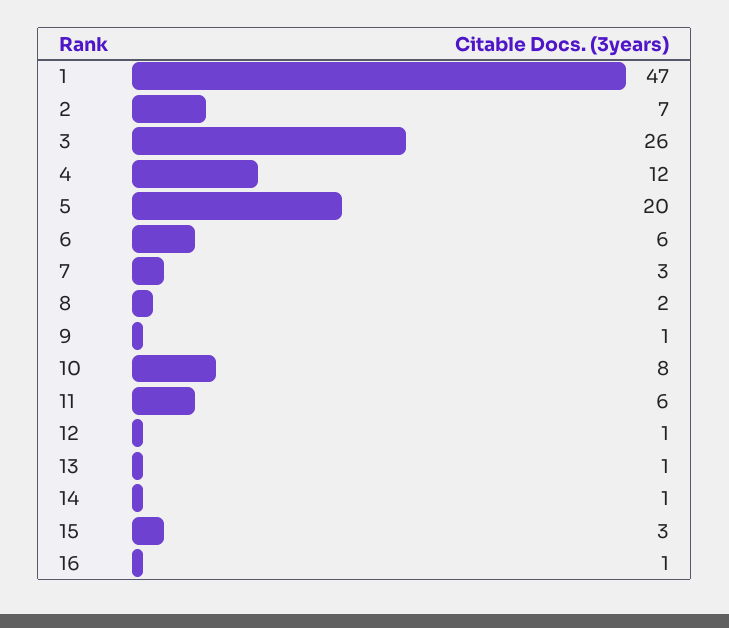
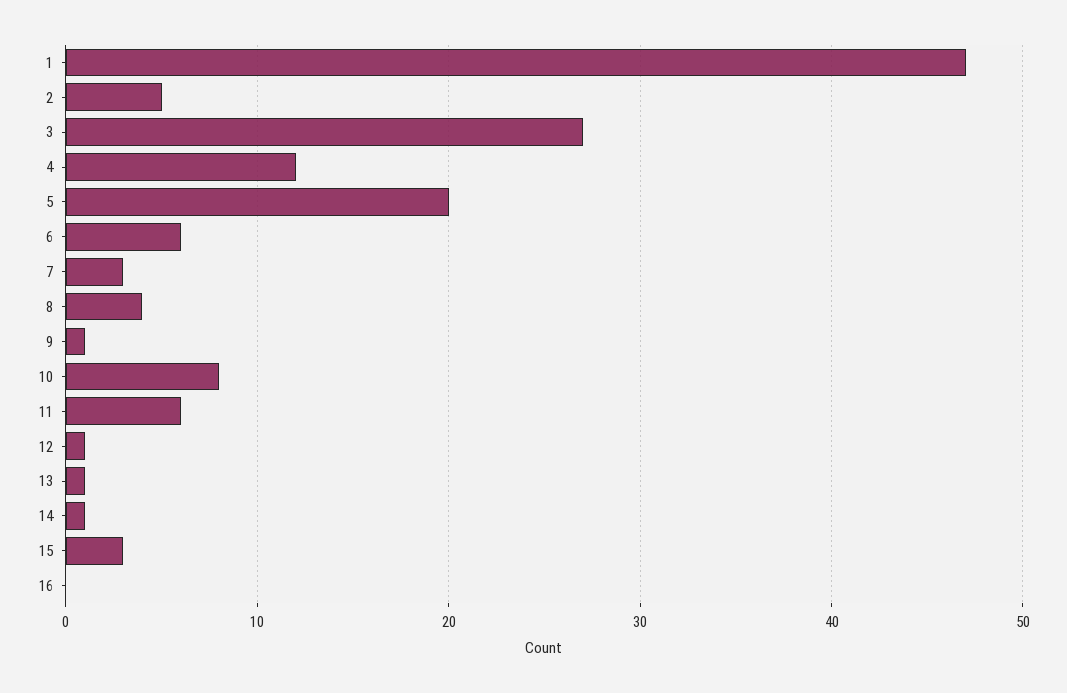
2: 7 -> 5
3: 26 -> 27
8: 2 -> 4
16: 1 -> 0

